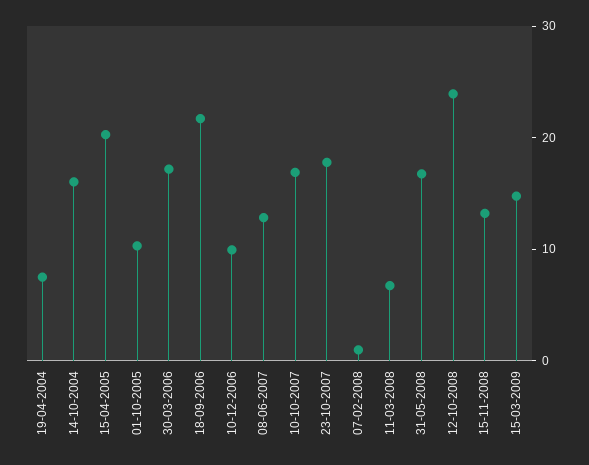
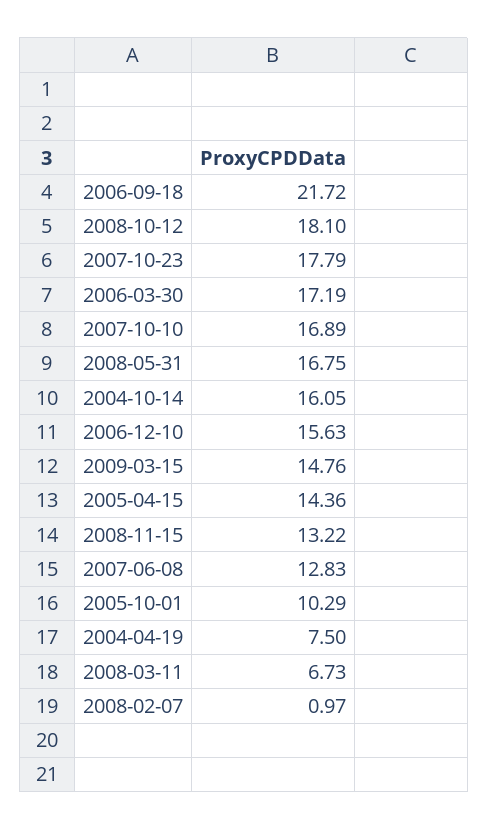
15-04-2005: 20 -> 14.36
10-12-2006: 10 -> 15.63
12-10-2008: 24 -> 18.1

